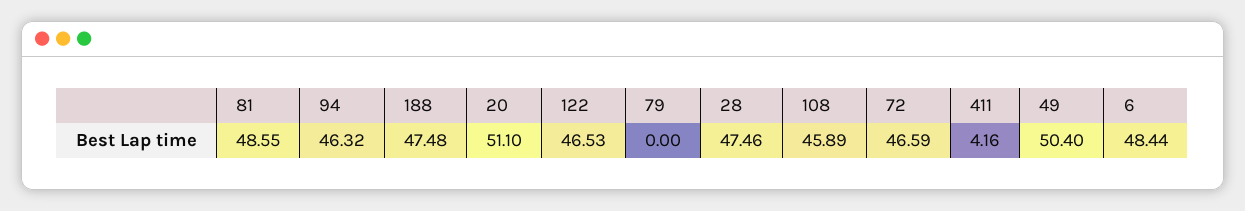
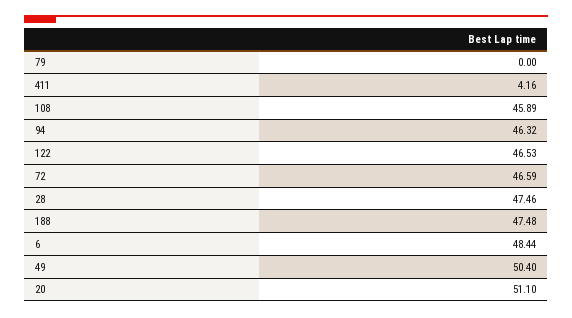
81: 48.55 -> none

